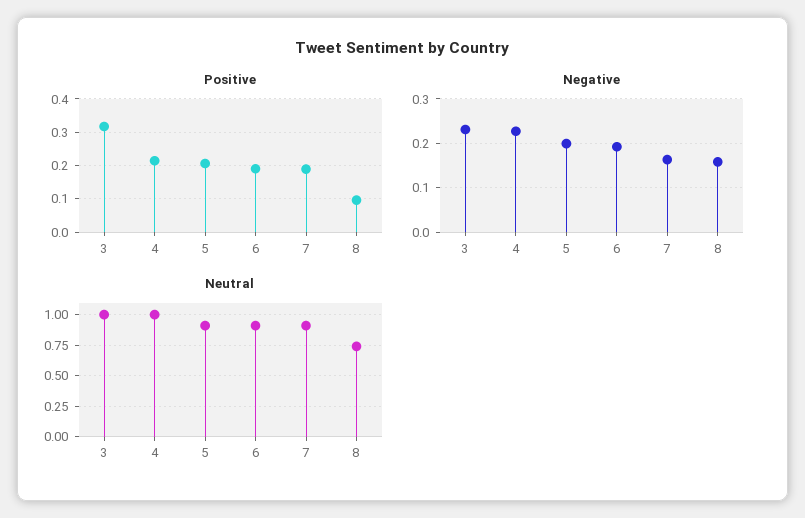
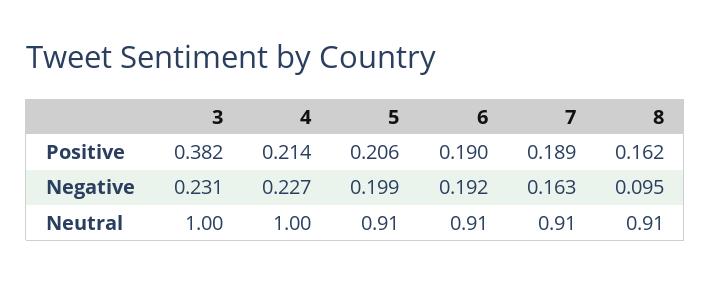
Positive, 3: 0.32 -> 0.382
Positive, 8: 0.1 -> 0.162
Negative, 8: 0.16 -> 0.095
Neutral, 8: 0.75 -> 0.91

